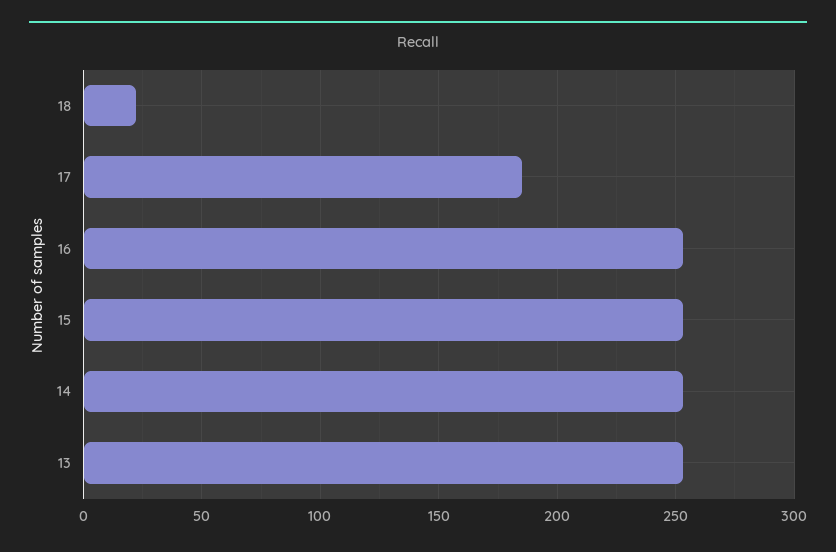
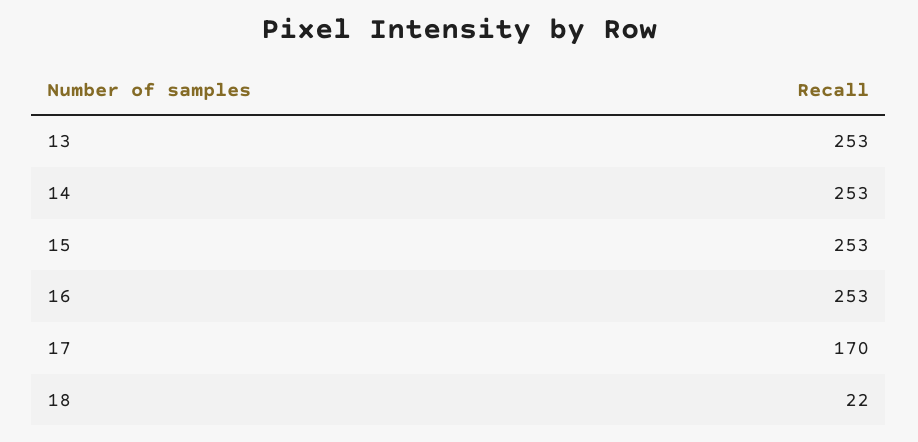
17: 185 -> 170

